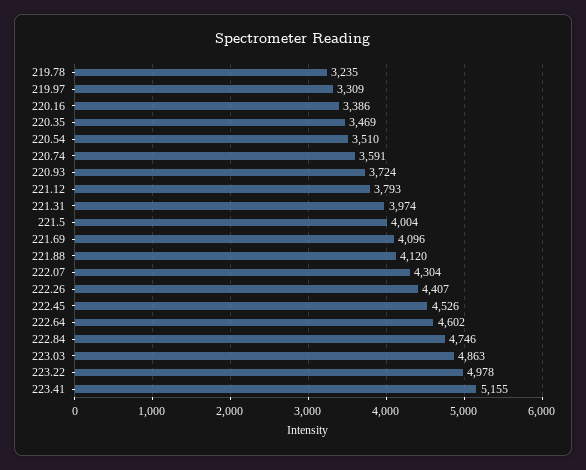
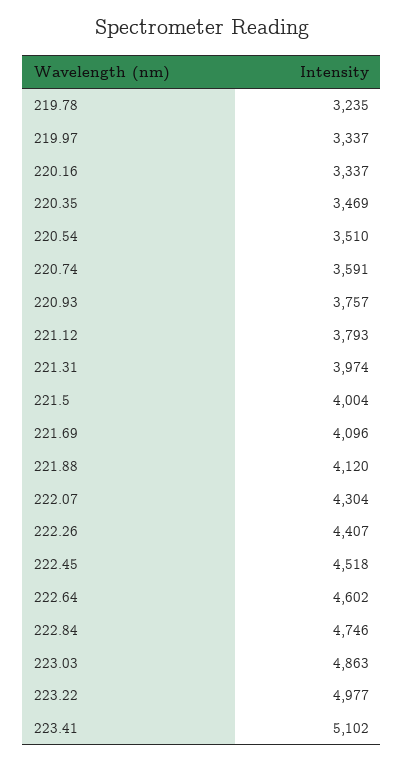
219.97: 3309 -> 3337
220.16: 3386 -> 3337
220.93: 3724 -> 3757
222.45: 4526 -> 4518
223.22: 4978 -> 4977
223.41: 5155 -> 5102

